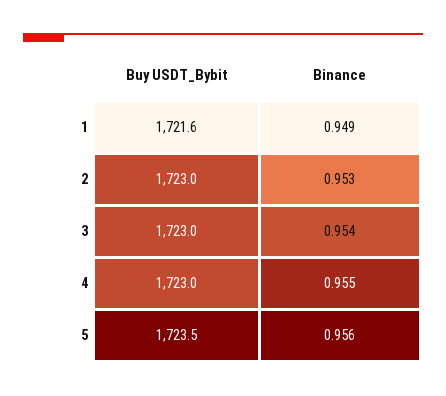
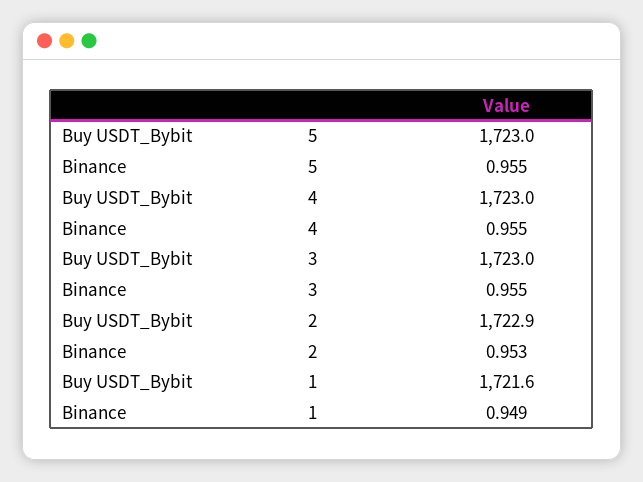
Buy USDT_Bybit, 2: 1723 -> 1722.9
Binance, 3: 0.954 -> 0.955
Buy USDT_Bybit, 5: 1723.5 -> 1723
Binance, 5: 0.956 -> 0.955

